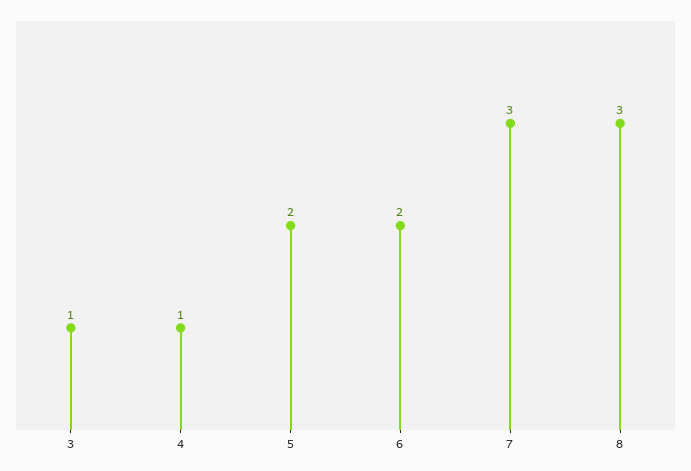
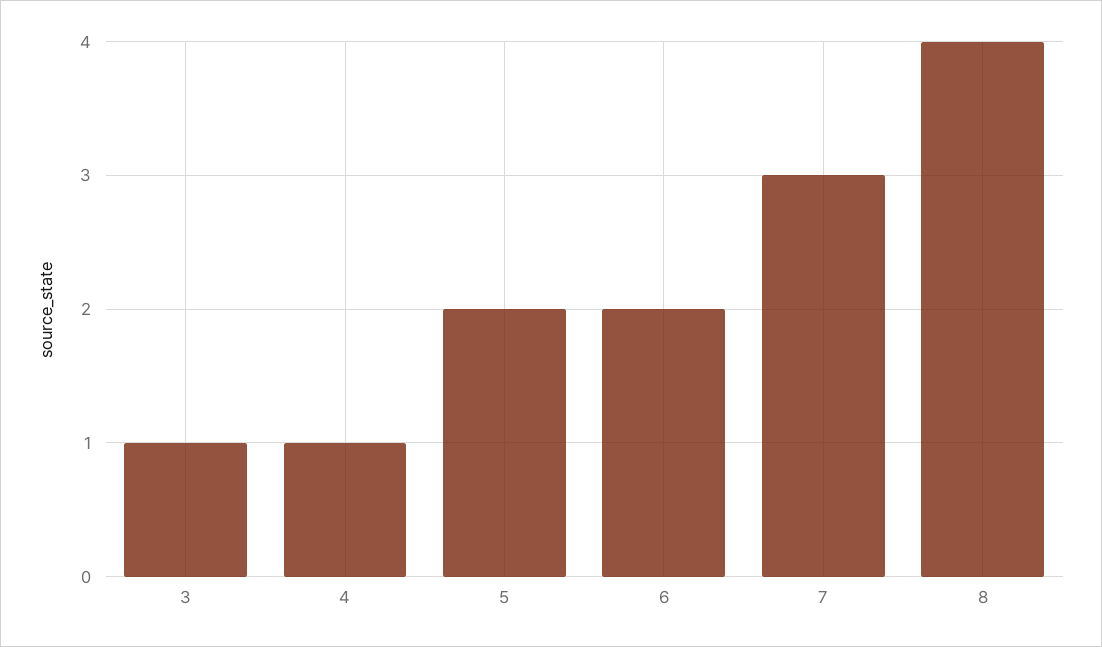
8: 3 -> 4

